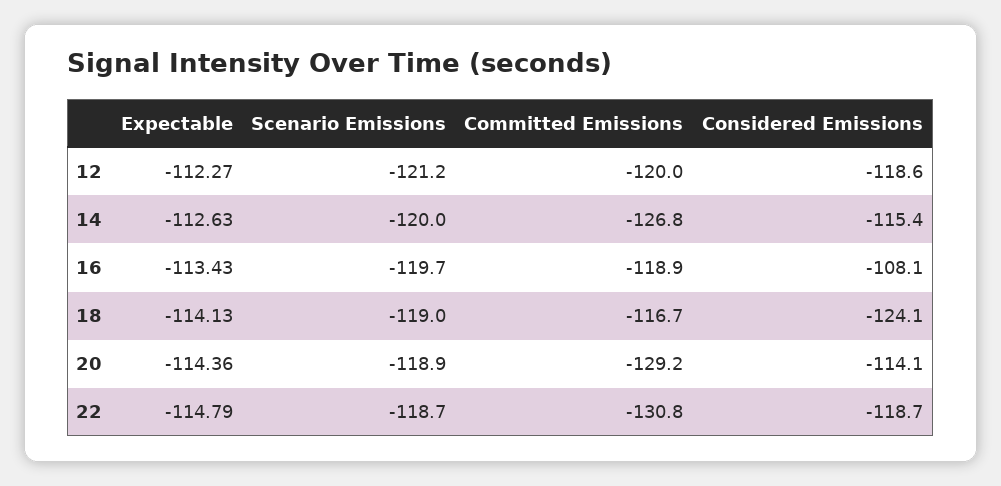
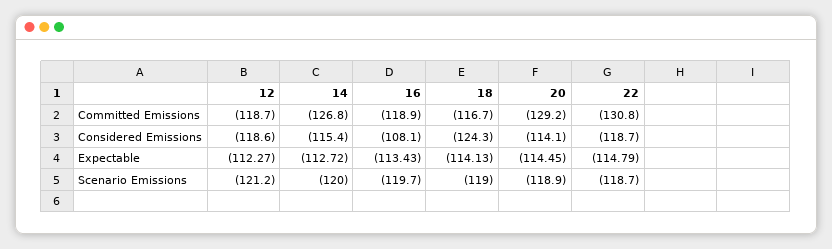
Committed Emissions, 12: -120 -> -118.7
Expectable, 14: -112.63 -> -112.72
Considered Emissions, 18: -124.1 -> -124.3
Expectable, 20: -114.36 -> -114.45

